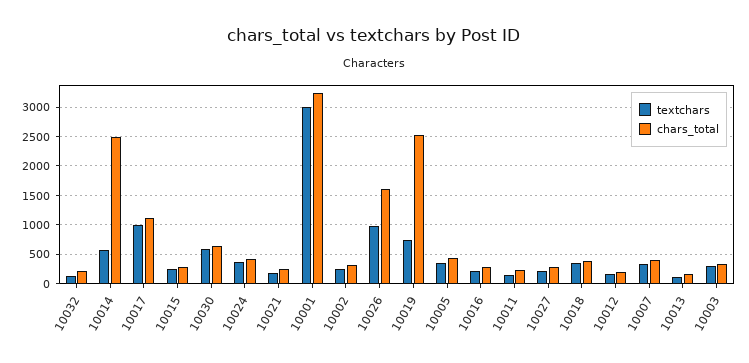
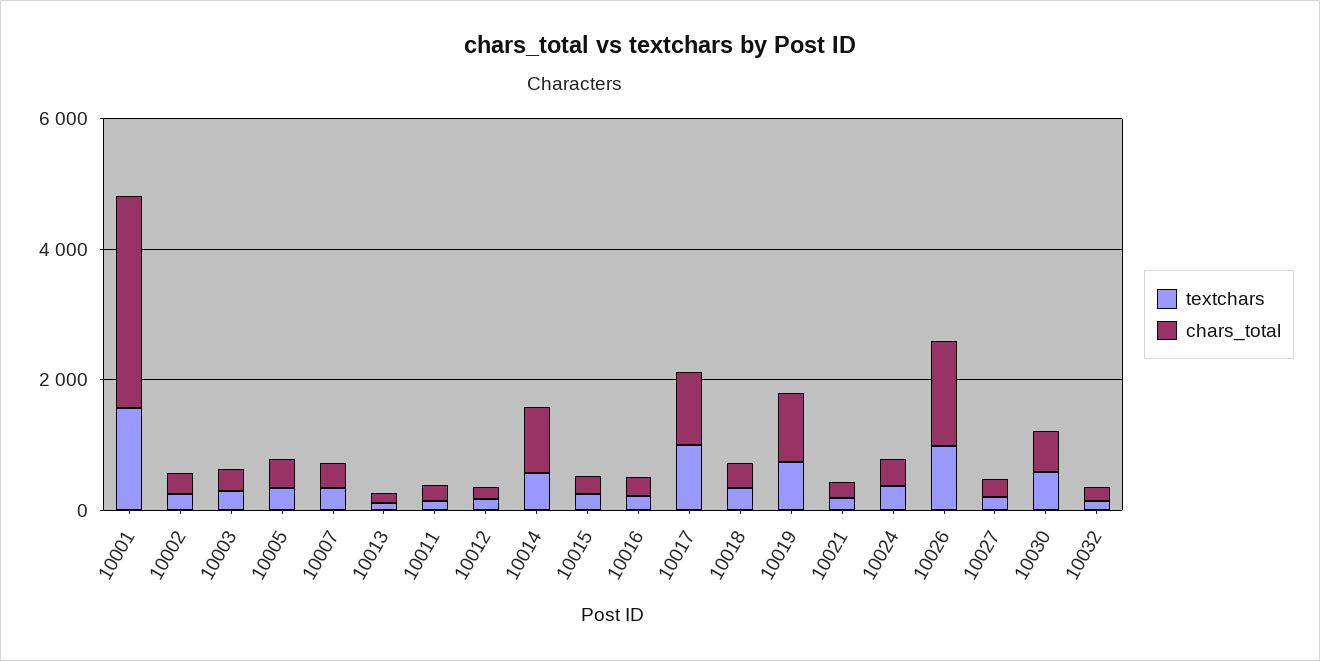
chars_total, 10014: 2500 -> 1000
textchars, 10001: 3000 -> 1500
chars_total, 10019: 2500 -> 1000

